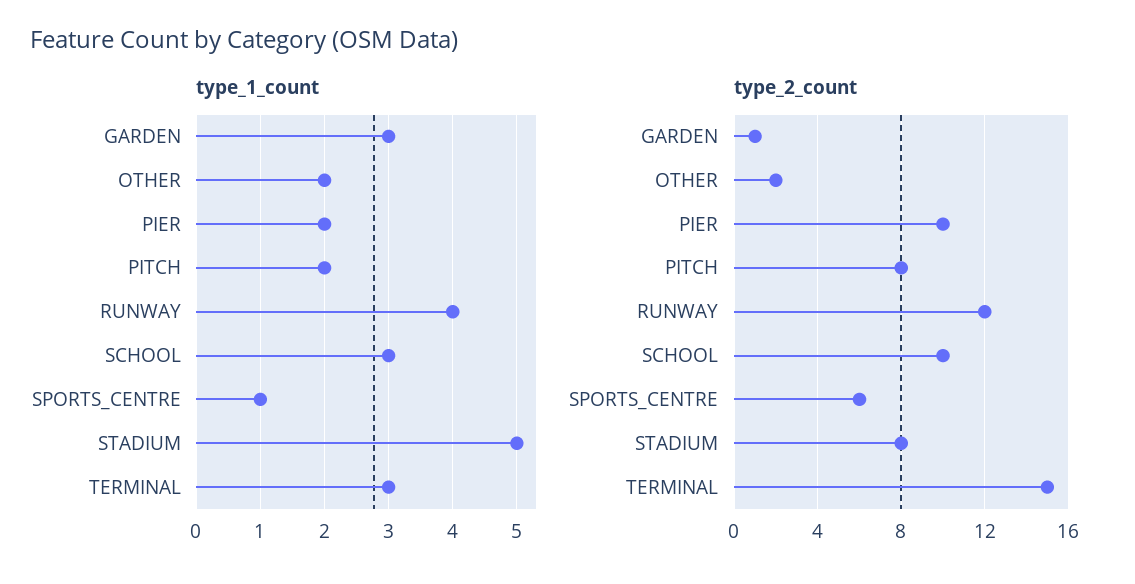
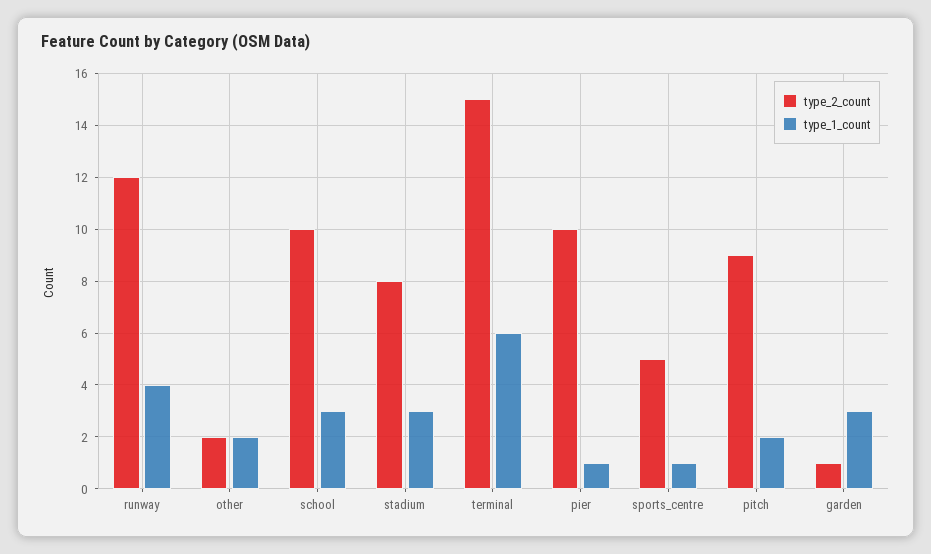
type_1_count, PIER: 2 -> 1
type_1_count, STADIUM: 5 -> 3
type_1_count, TERMINAL: 3 -> 6
type_2_count, PITCH: 8 -> 9
type_2_count, SPORTS_CENTRE: 6 -> 5

